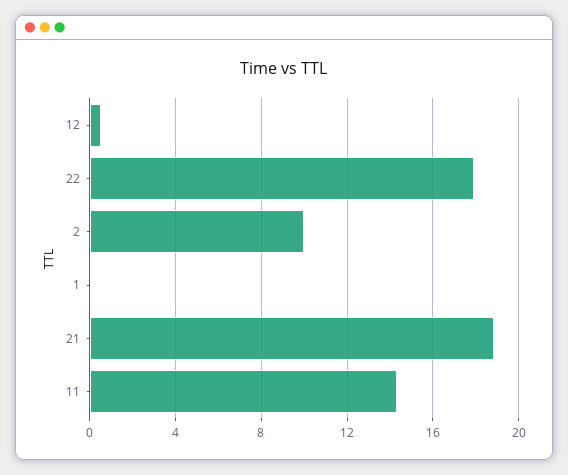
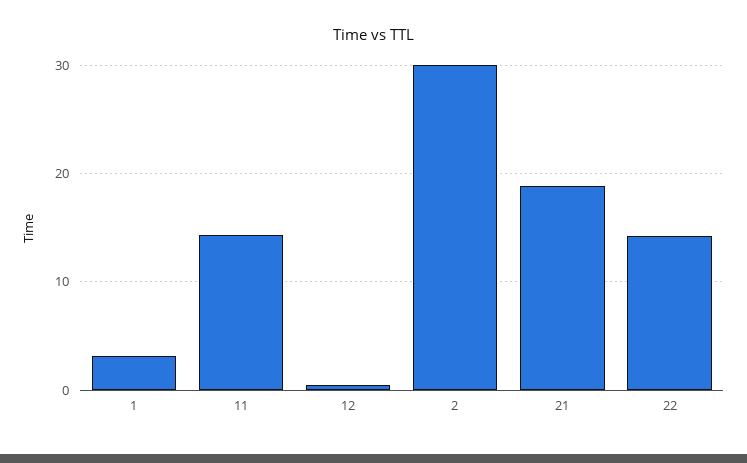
22: 18 -> 14
2: 10 -> 30
1: 0 -> 3

